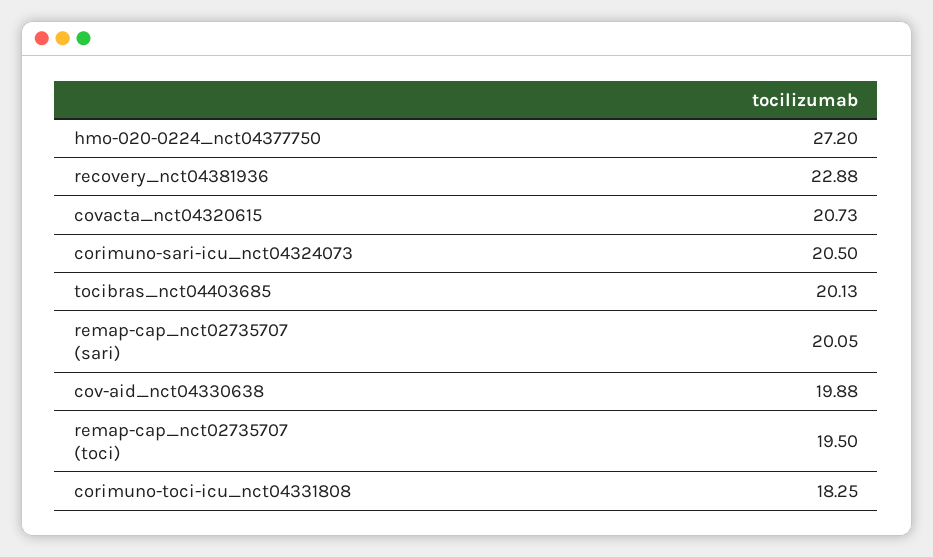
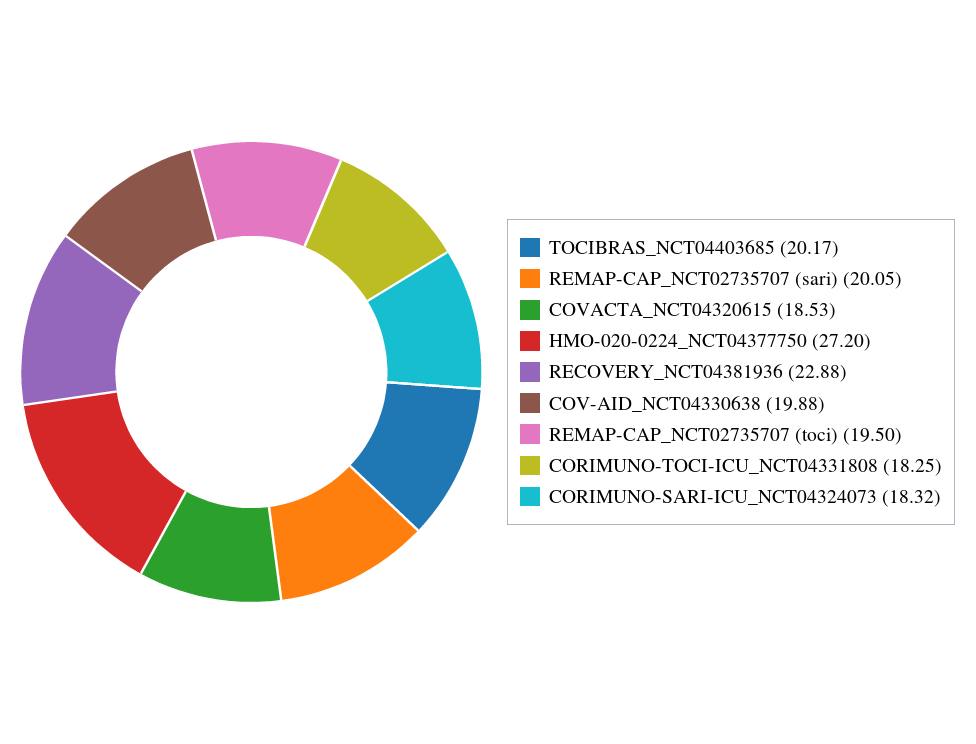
covacta_nct04320615: 20.73 -> 18.53
corimuno-sari-icu_nct04324073: 20.5 -> 18.32
tocibras_nct04403685: 20.13 -> 20.17

